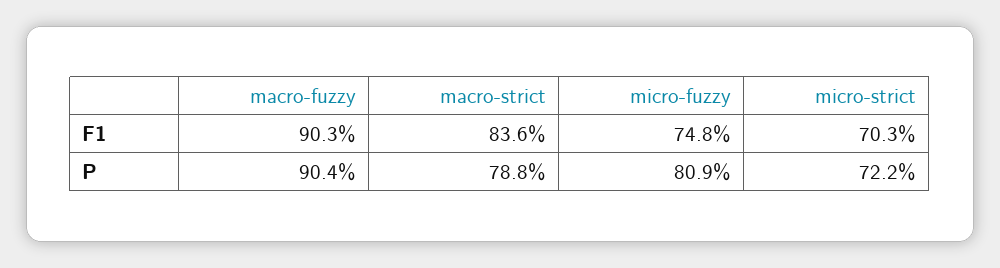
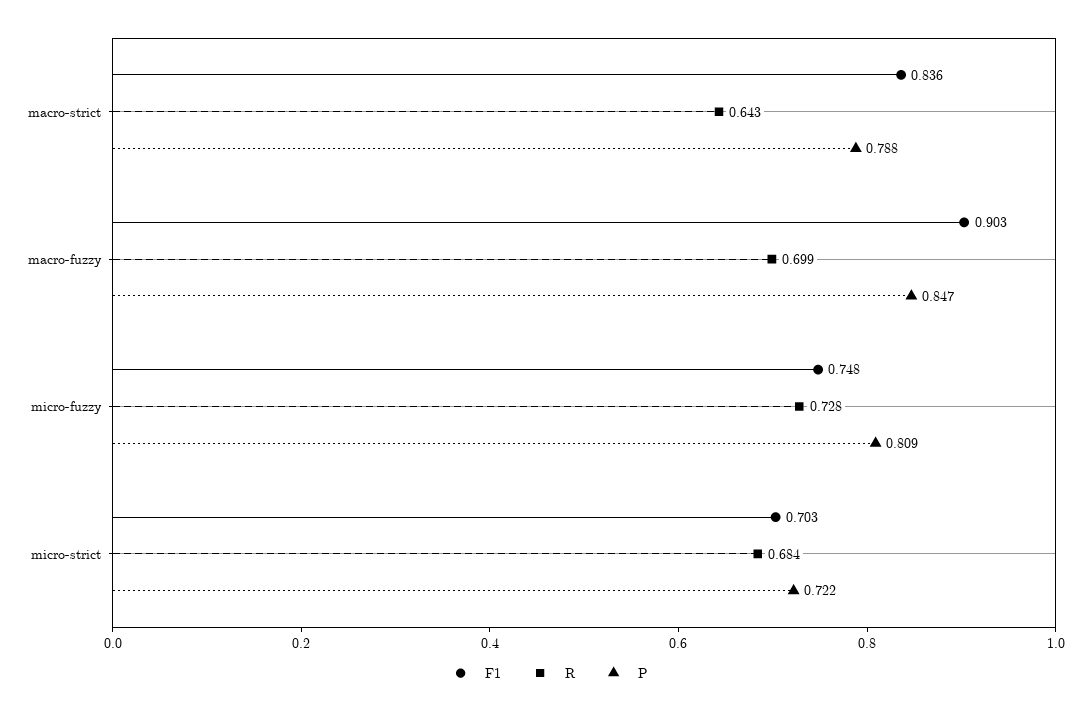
P, macro-fuzzy: 0.904 -> 0.847
R, macro-strict: none -> 0.643
R, macro-fuzzy: none -> 0.699
R, micro-fuzzy: none -> 0.728
R, micro-strict: none -> 0.684

